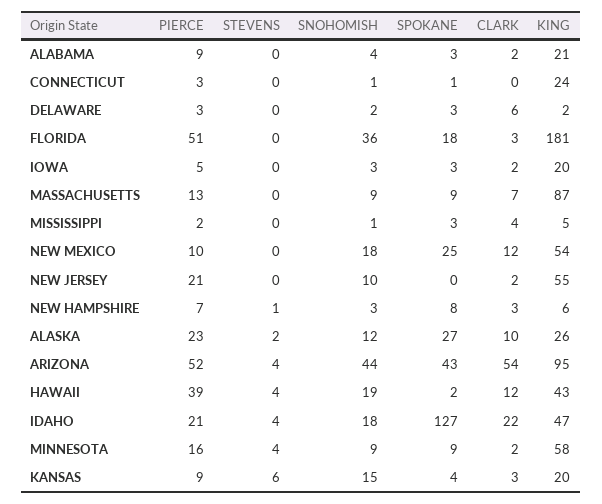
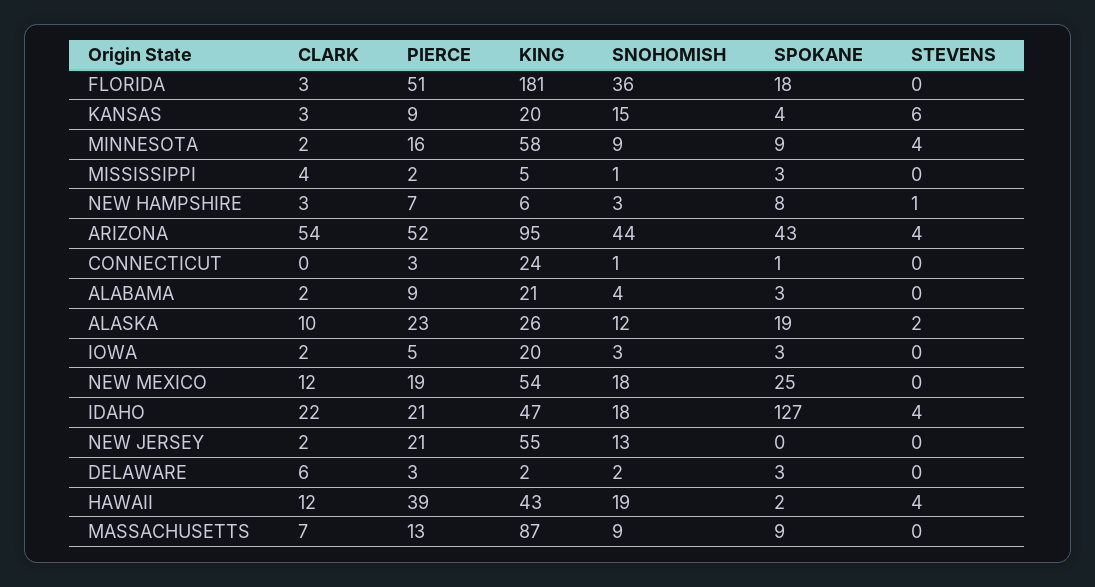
PIERCE, NEW MEXICO: 10 -> 19
SNOHOMISH, NEW JERSEY: 10 -> 13
SPOKANE, ALASKA: 27 -> 19

